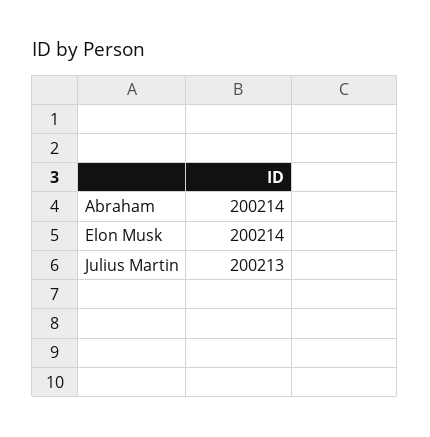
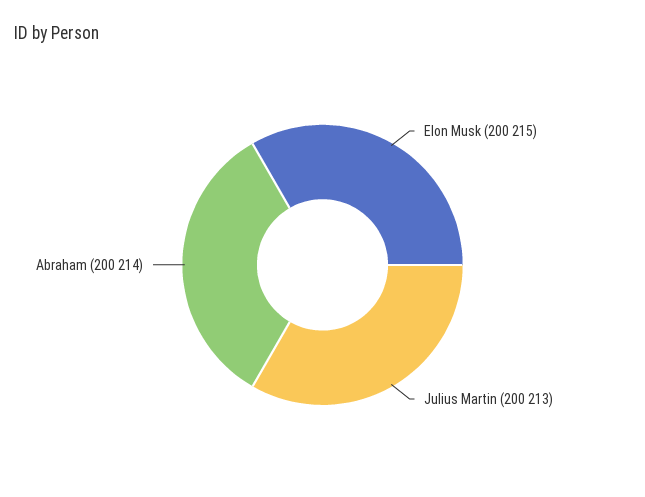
Elon Musk: 200214 -> 200215

